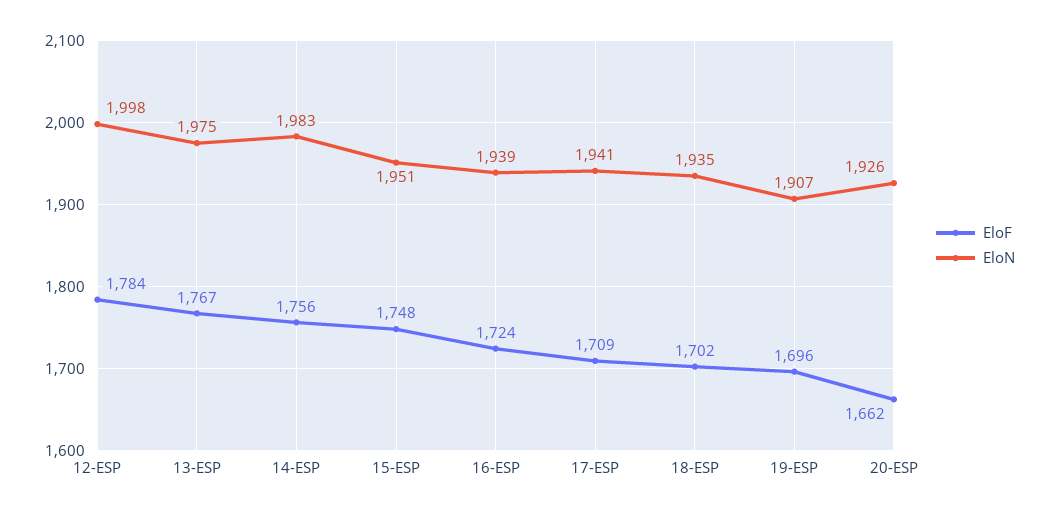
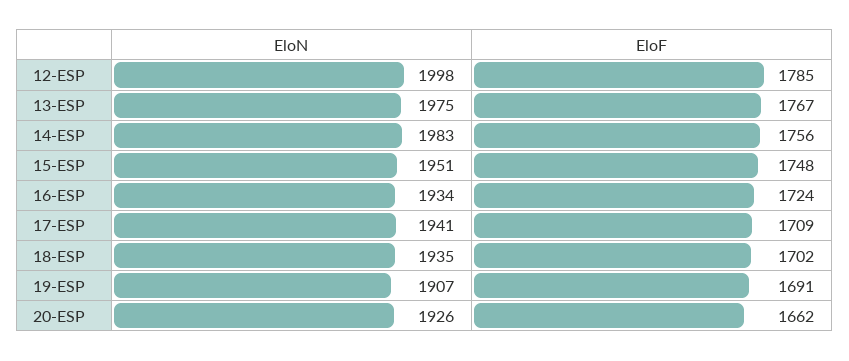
EloF, 12-ESP: 1784 -> 1785
EloN, 16-ESP: 1939 -> 1934
EloF, 19-ESP: 1696 -> 1691

